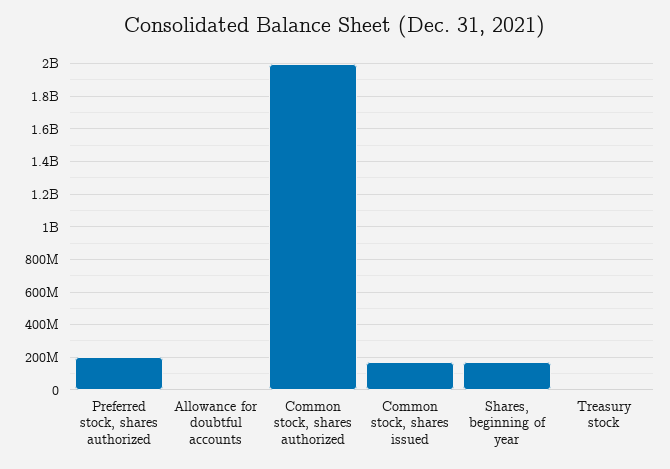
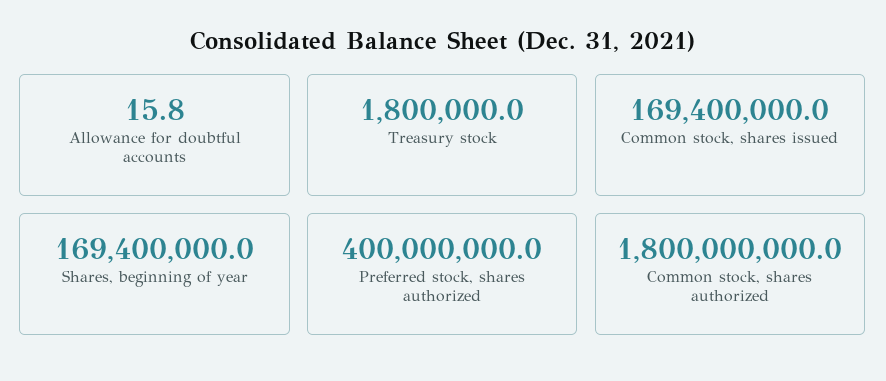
Preferred stock, shares authorized: 200000000 -> 400000000
Common stock, shares authorized: 2000000000 -> 1800000000

